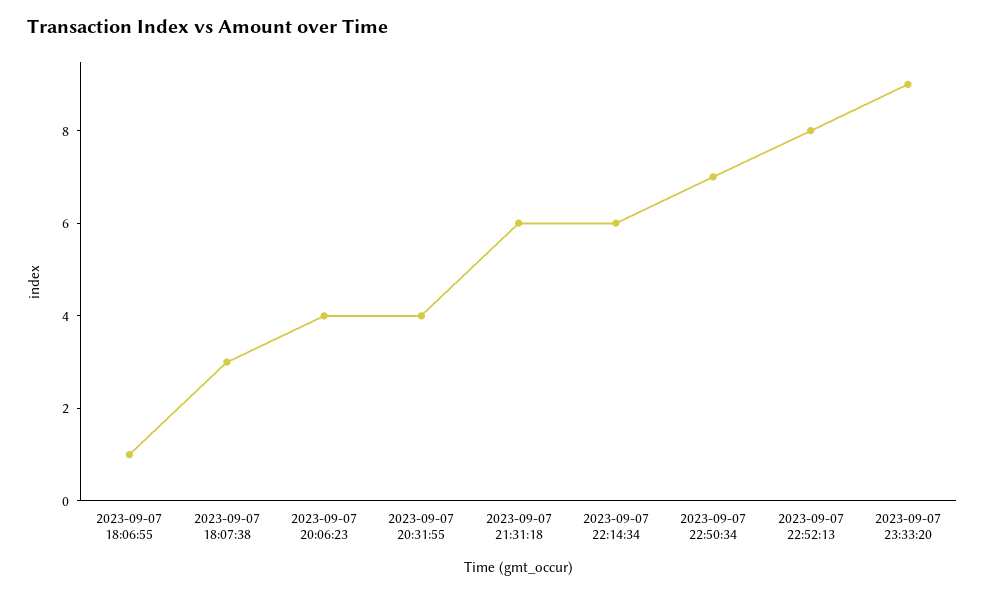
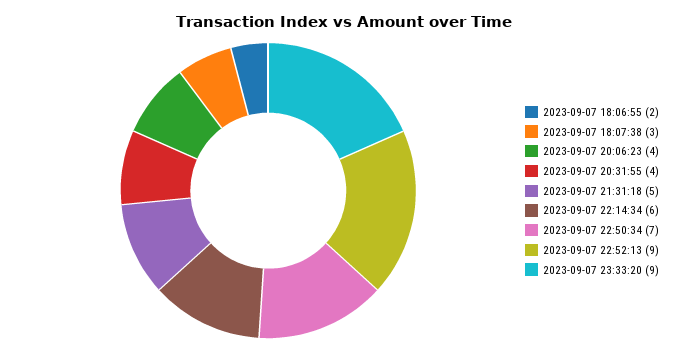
2023-09-07 18:06:55: 1 -> 2
2023-09-07 21:31:18: 6 -> 5
2023-09-07 22:52:13: 8 -> 9

